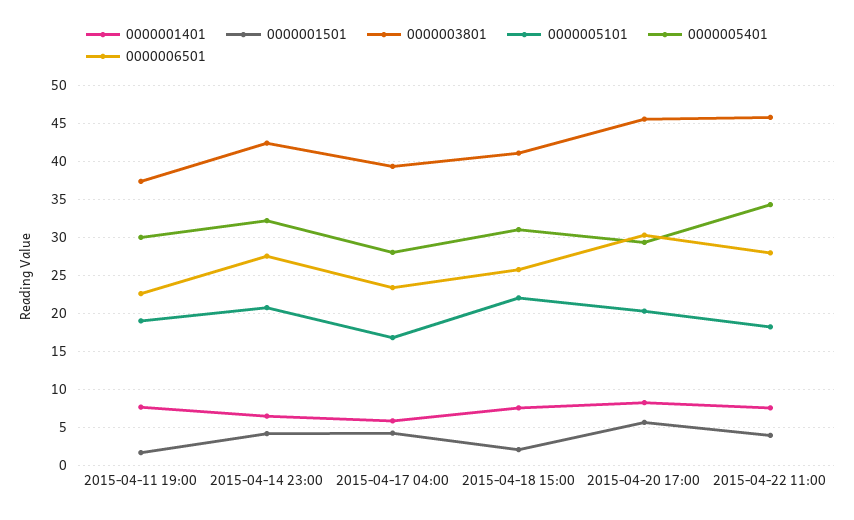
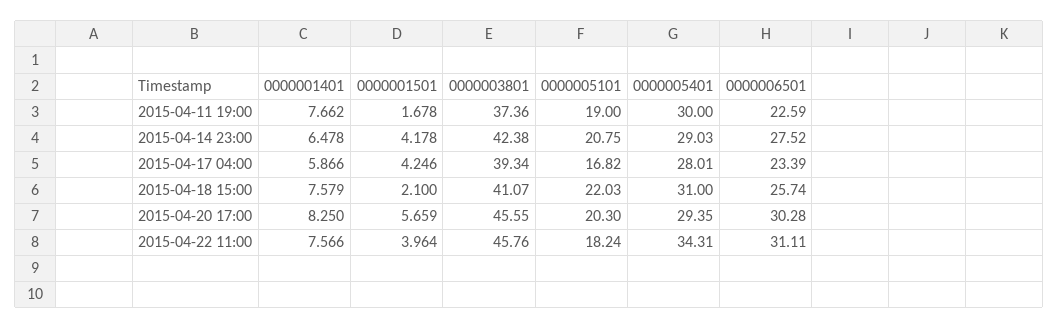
0000005401, 2015-04-14 23:00: 32 -> 29.03
0000006501, 2015-04-22 11:00: 28 -> 31.11

